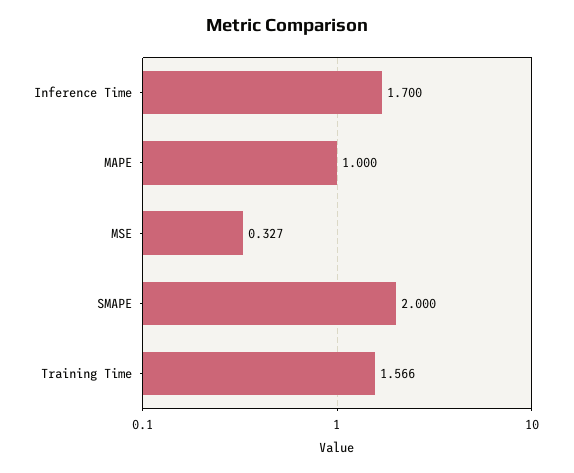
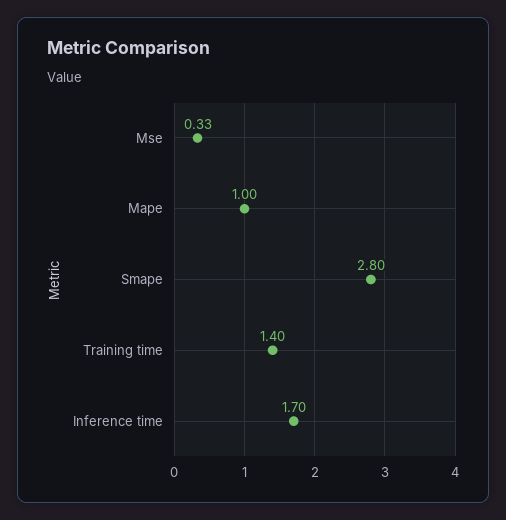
SMAPE: 2 -> 2.8
Training Time: 1.566 -> 1.4

